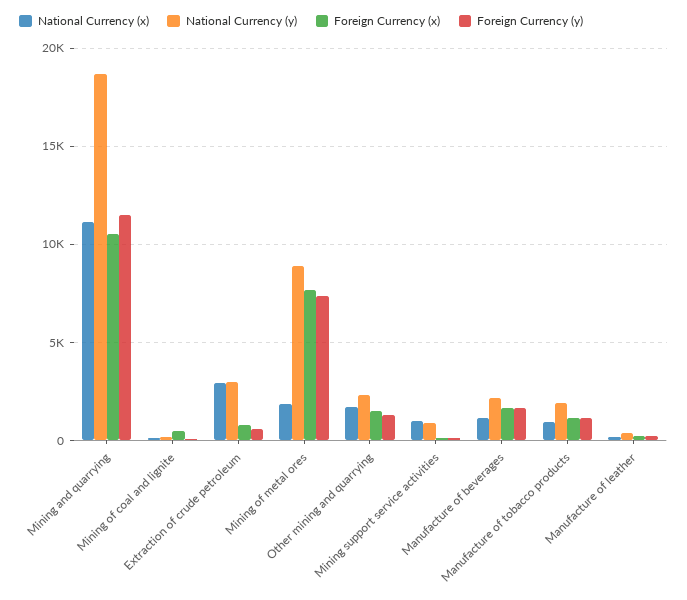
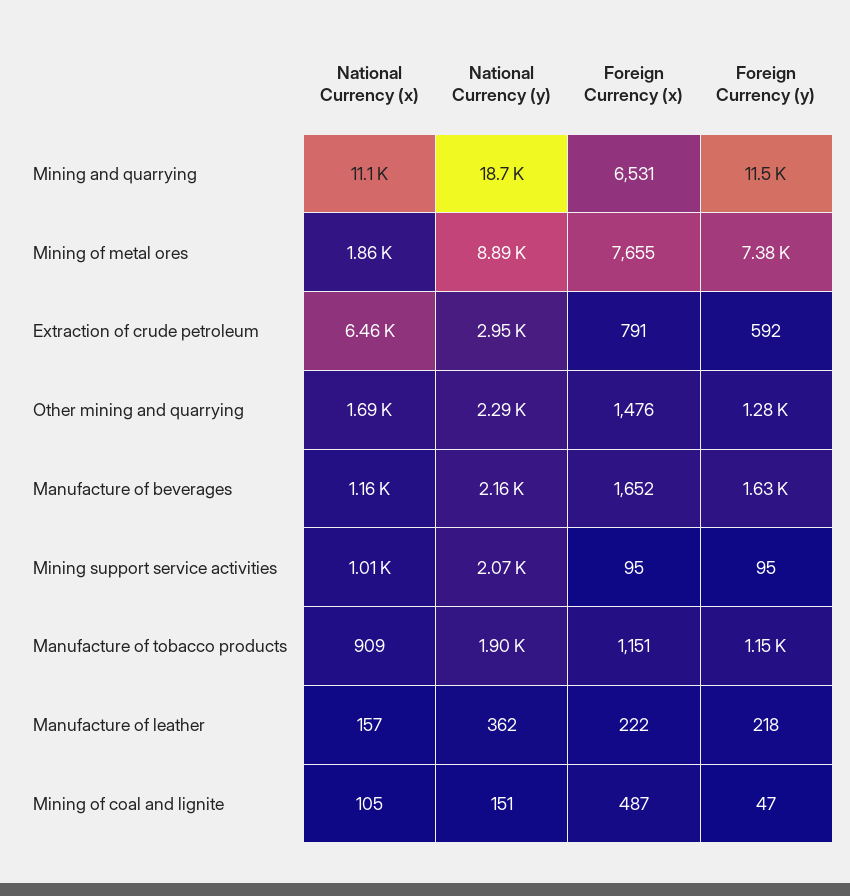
Foreign Currency (x), Mining and quarrying: 10500 -> 6531
National Currency (x), Extraction of crude petroleum: 3000 -> 6460
National Currency (y), Mining support service activities: 1000 -> 2070

